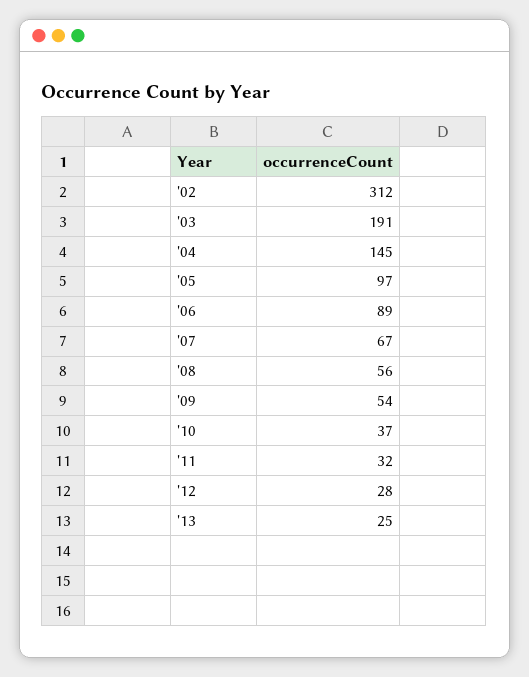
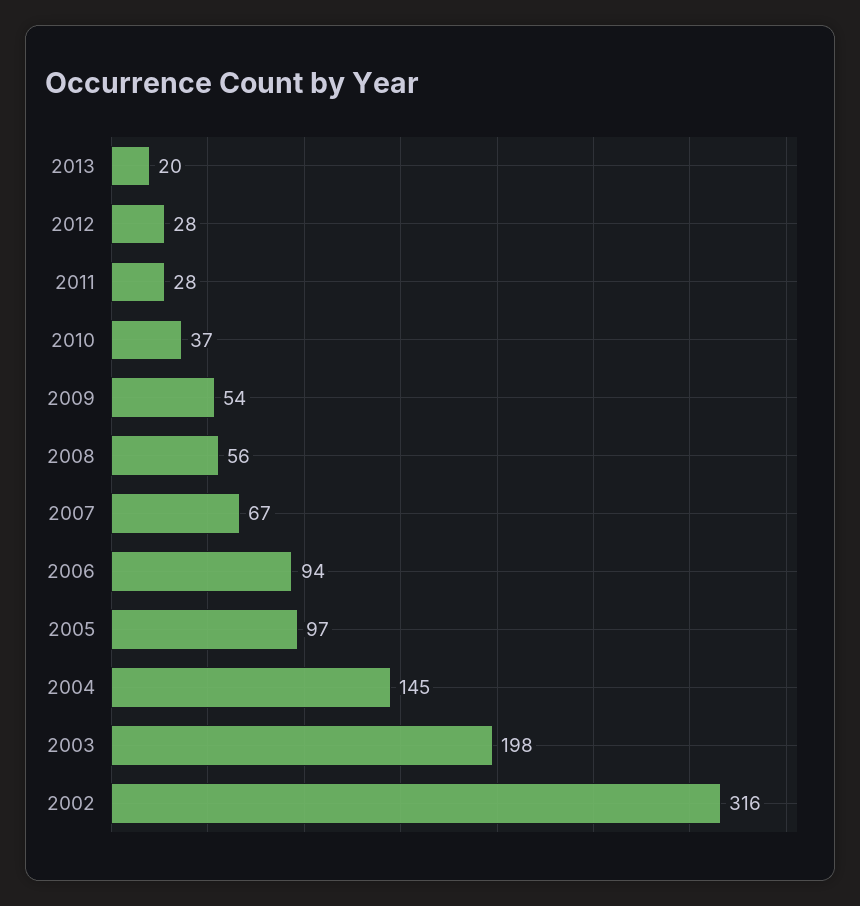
'02: 312 -> 316
'03: 191 -> 198
'06: 89 -> 94
'11: 32 -> 28
'13: 25 -> 20

